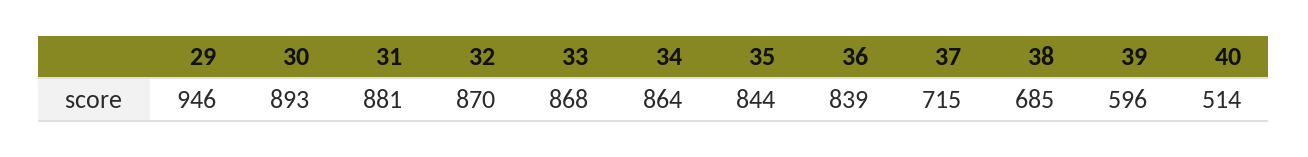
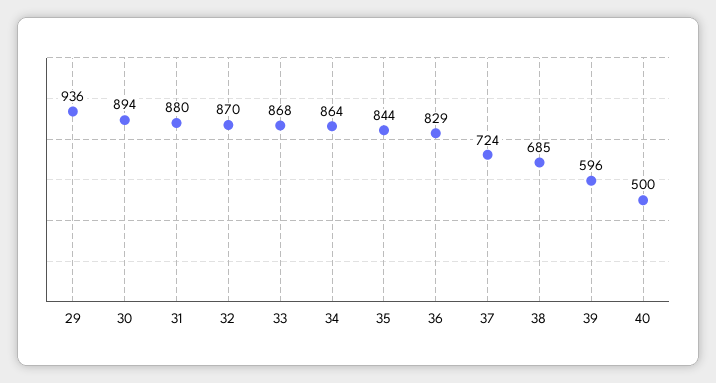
29: 946 -> 936
30: 893 -> 894
31: 881 -> 880
36: 839 -> 829
37: 715 -> 724
40: 514 -> 500

